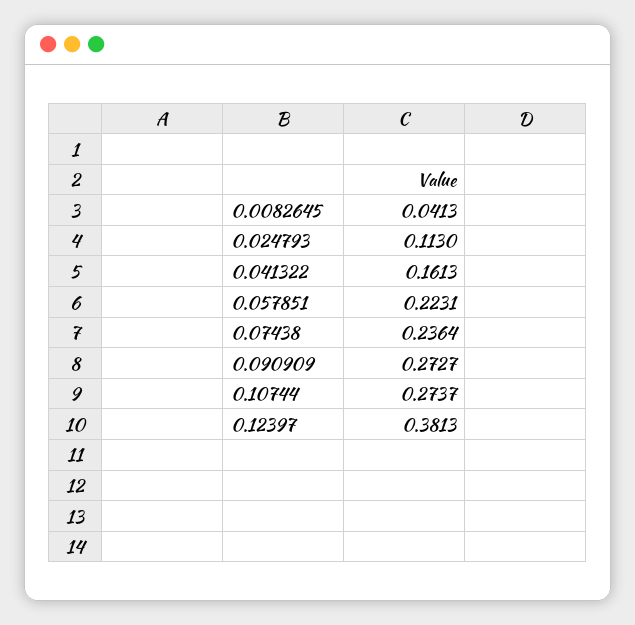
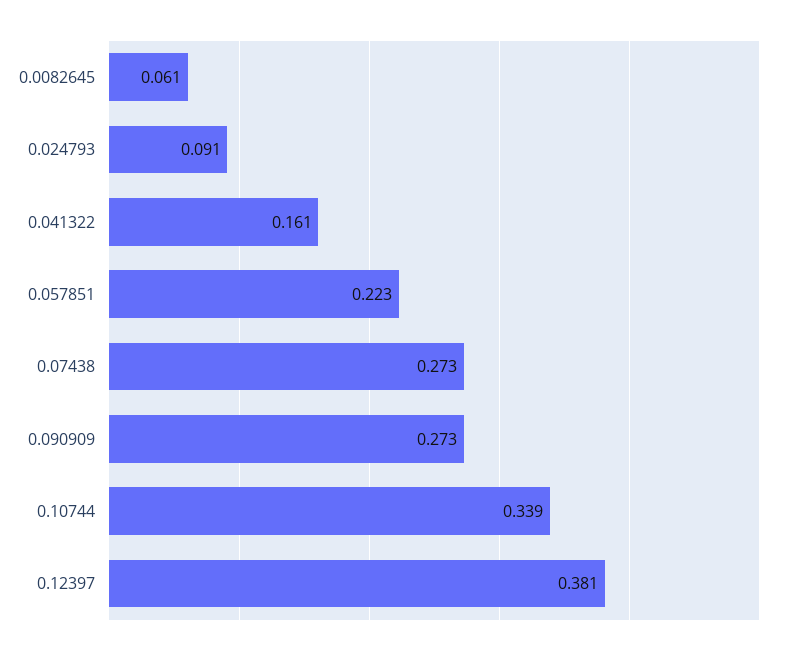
0.0082645: 0.0413 -> 0.061
0.024793: 0.113 -> 0.091
0.07438: 0.2364 -> 0.273
0.10744: 0.2737 -> 0.339

